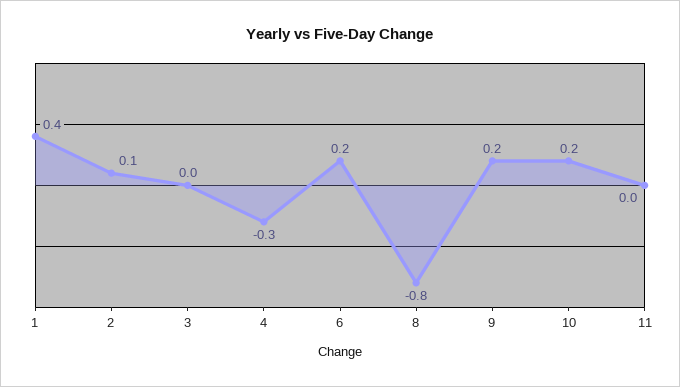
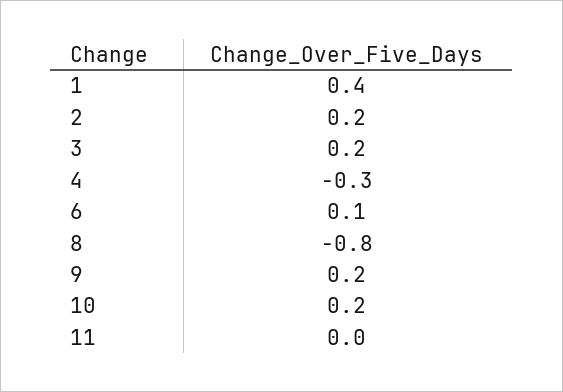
2: 0.1 -> 0.2
3: 0 -> 0.2
6: 0.2 -> 0.1

